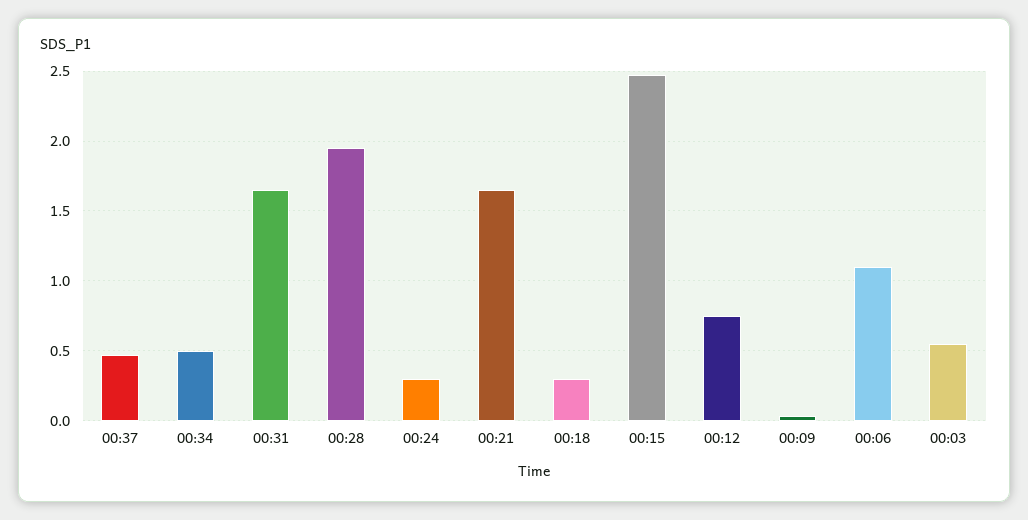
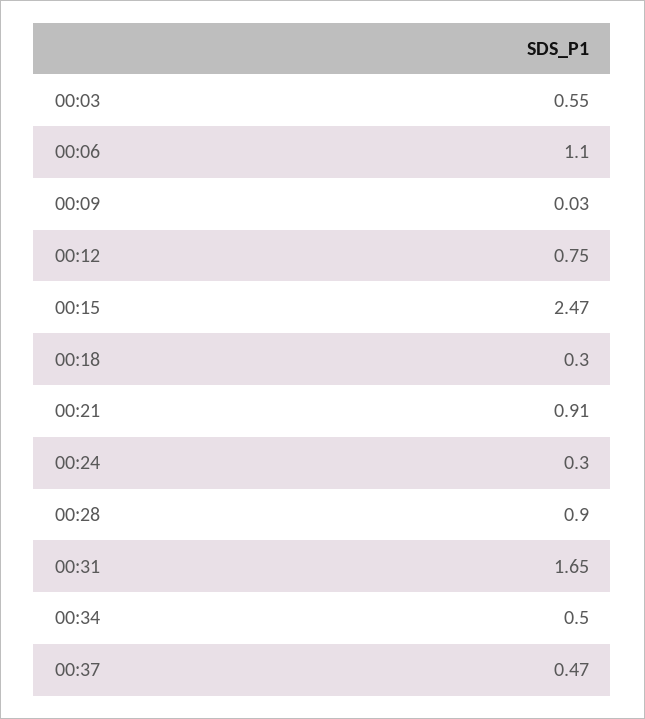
00:28: 1.95 -> 0.9
00:21: 1.65 -> 0.91

